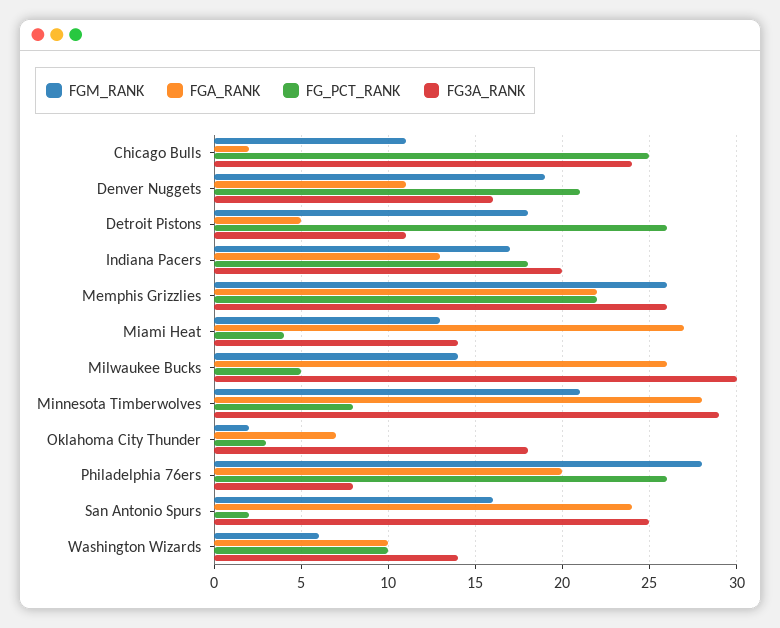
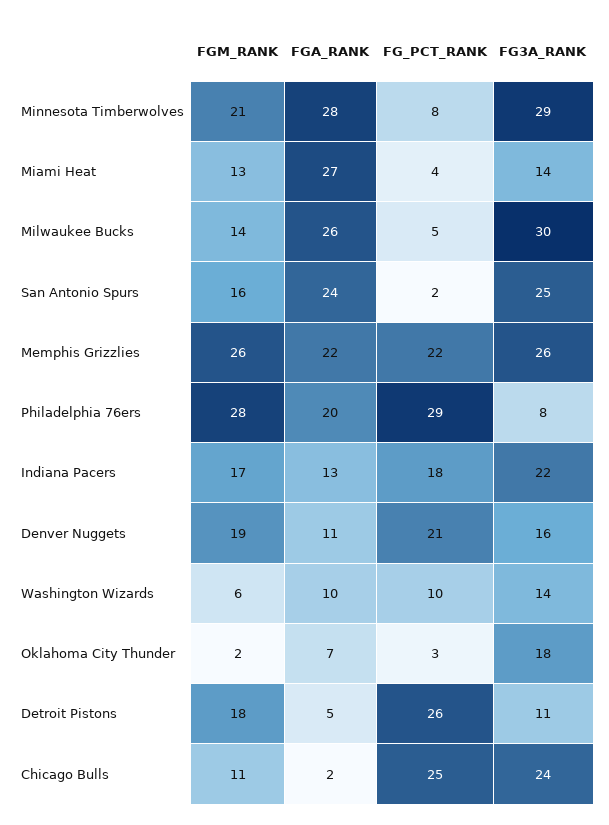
FG3A_RANK, Indiana Pacers: 20 -> 22
FG_PCT_RANK, Philadelphia 76ers: 26 -> 29

